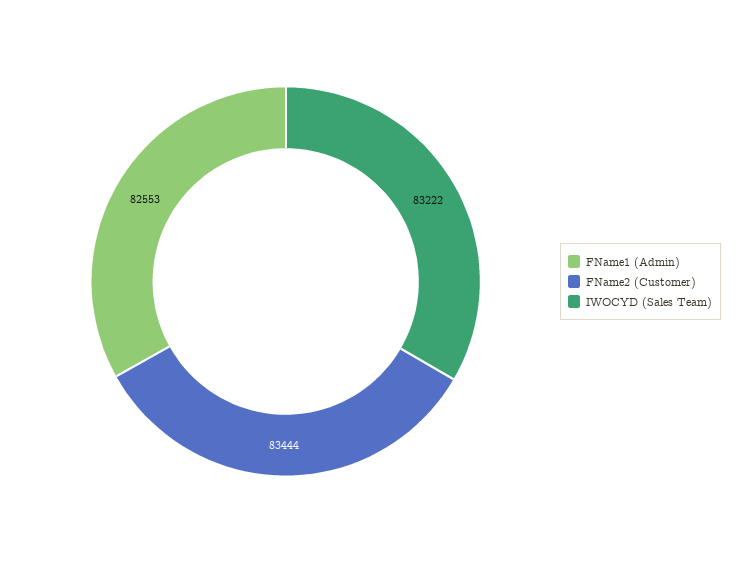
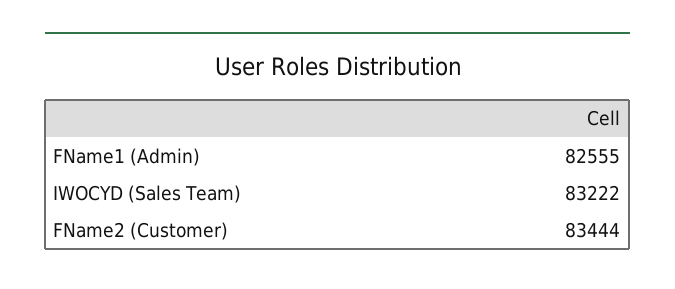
FName1 (Admin): 82553 -> 82555

